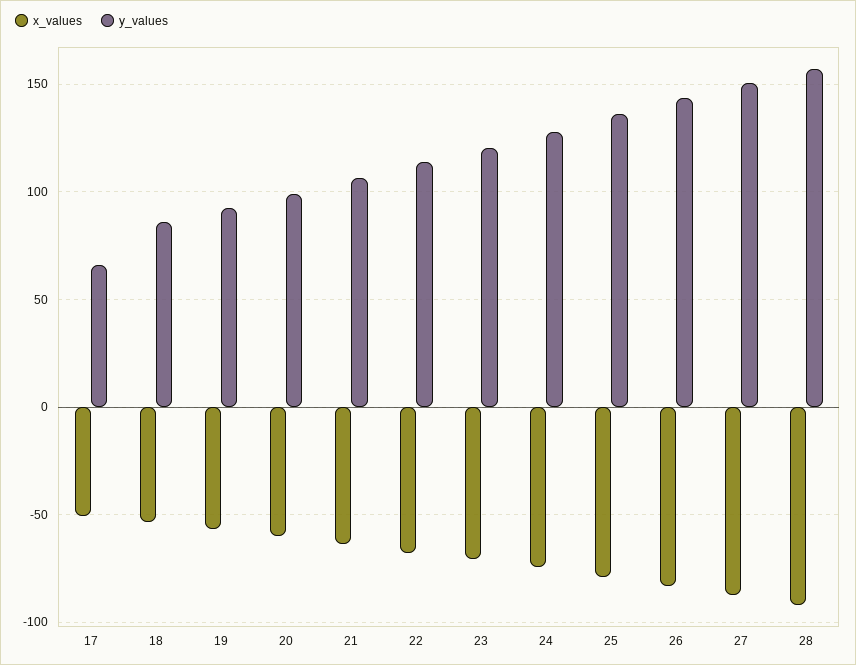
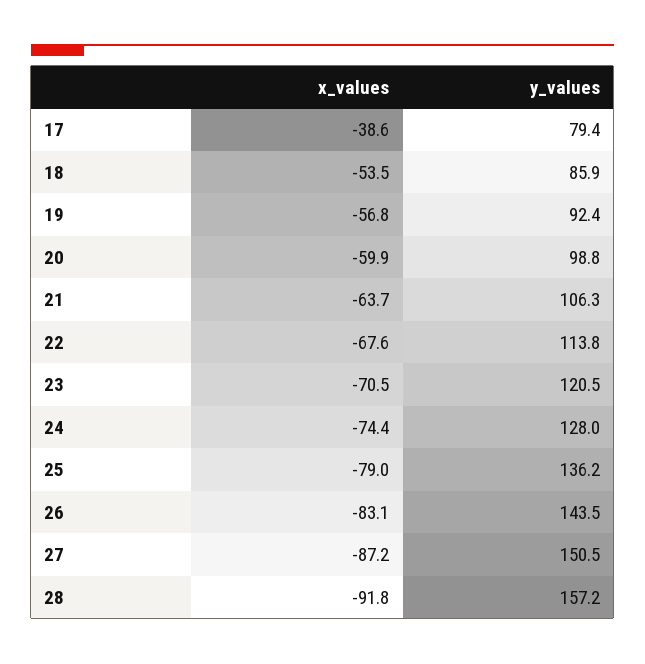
x_values, 17: -50 -> -38.6
y_values, 17: 65 -> 79.4

